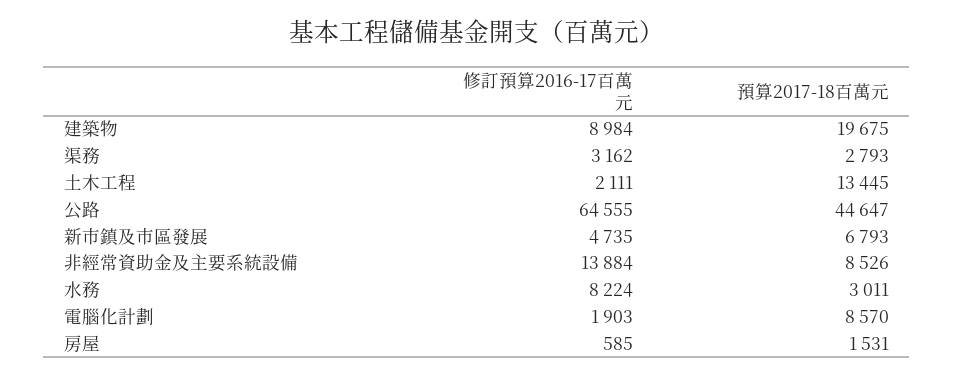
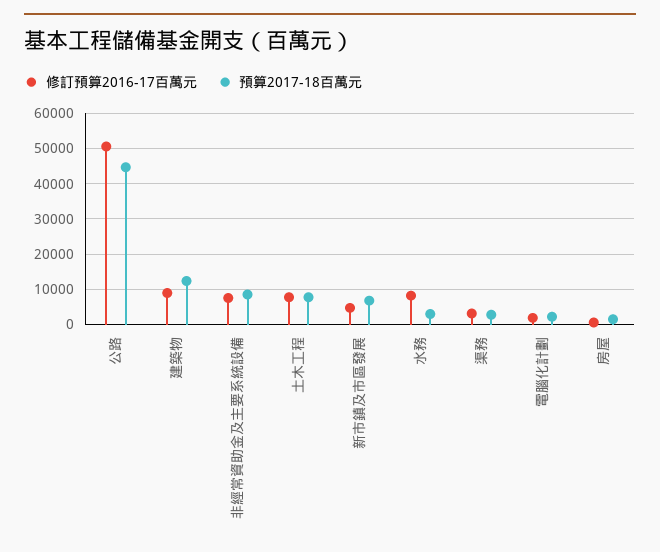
預算2017-18百萬元, 建築物: 19675 -> 12000
修訂預算2016-17百萬元, 土木工程: 2111 -> 8000
預算2017-18百萬元, 土木工程: 13445 -> 8000
修訂預算2016-17百萬元, 公路: 64555 -> 50000
修訂預算2016-17百萬元, 非經常資助金及主要系統設備: 13884 -> 8000
預算2017-18百萬元, 電腦化計劃: 8570 -> 2000

